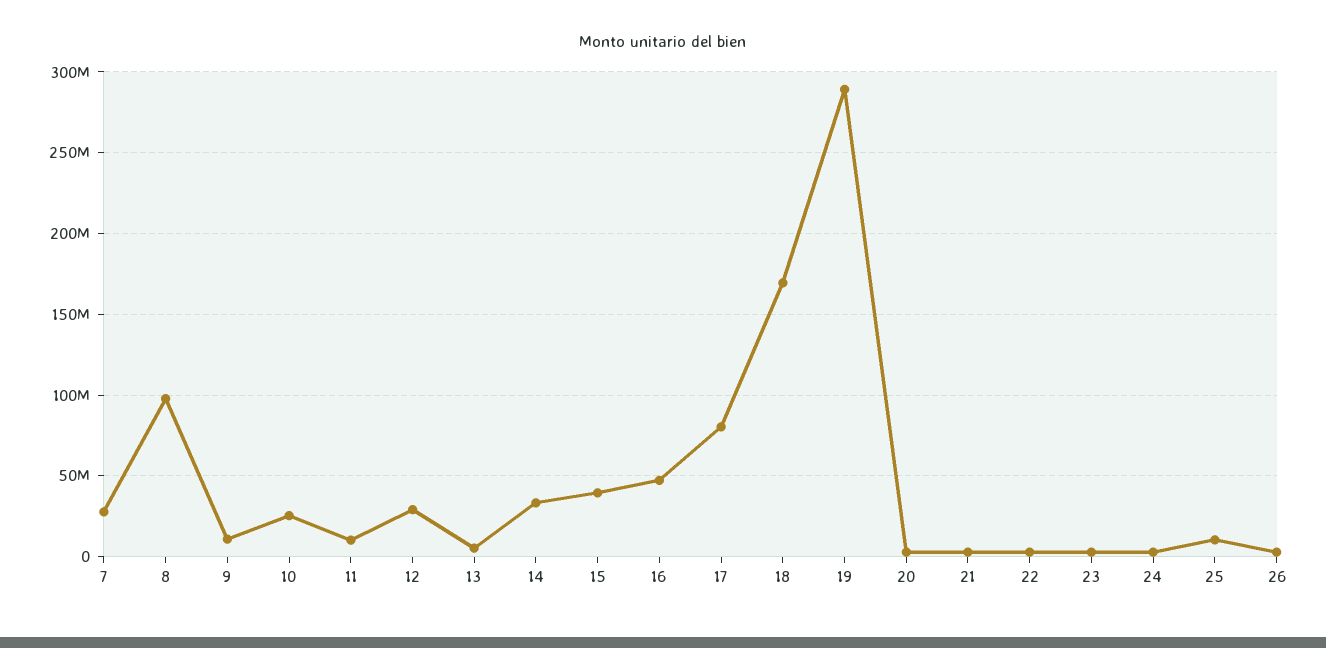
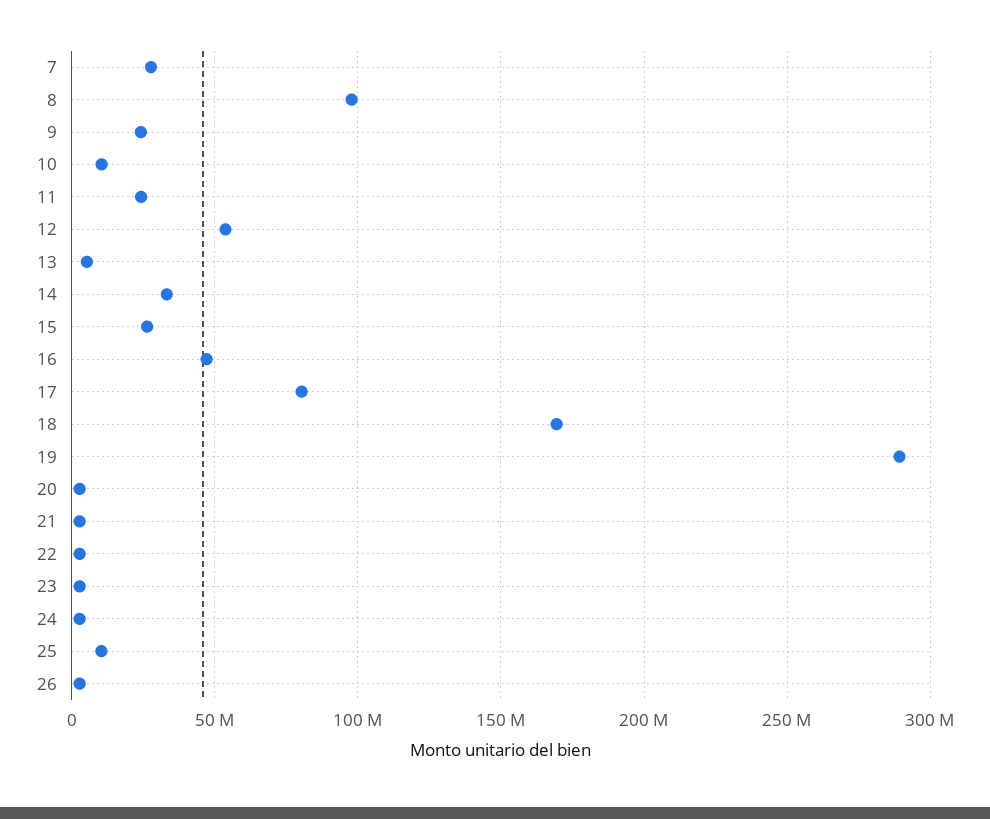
9: 10000000 -> 25000000
10: 25000000 -> 10000000
11: 10000000 -> 25000000
12: 30000000 -> 55000000
15: 40000000 -> 25000000

